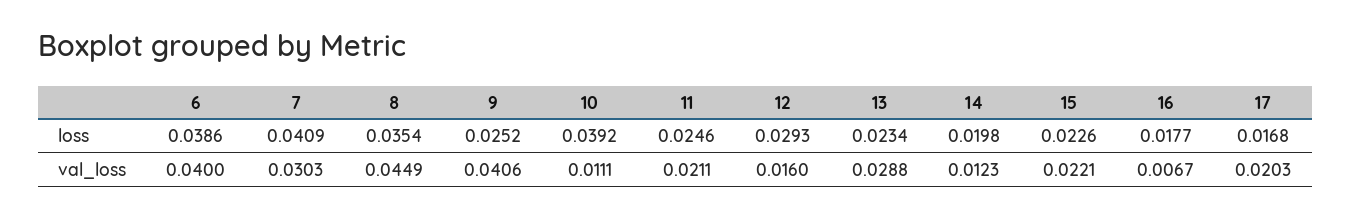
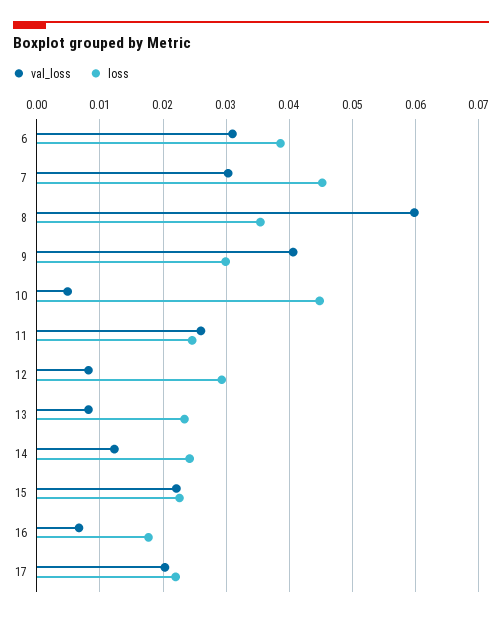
loss, 7: 0.0409 -> 0.045
loss, 9: 0.0252 -> 0.03
loss, 10: 0.0392 -> 0.045
loss, 14: 0.0198 -> 0.024
loss, 17: 0.0168 -> 0.022
val_loss, 6: 0.04 -> 0.031
val_loss, 8: 0.0449 -> 0.06
val_loss, 10: 0.0111 -> 0.005
val_loss, 11: 0.0211 -> 0.026
val_loss, 12: 0.016 -> 0.008
val_loss, 13: 0.0288 -> 0.008

